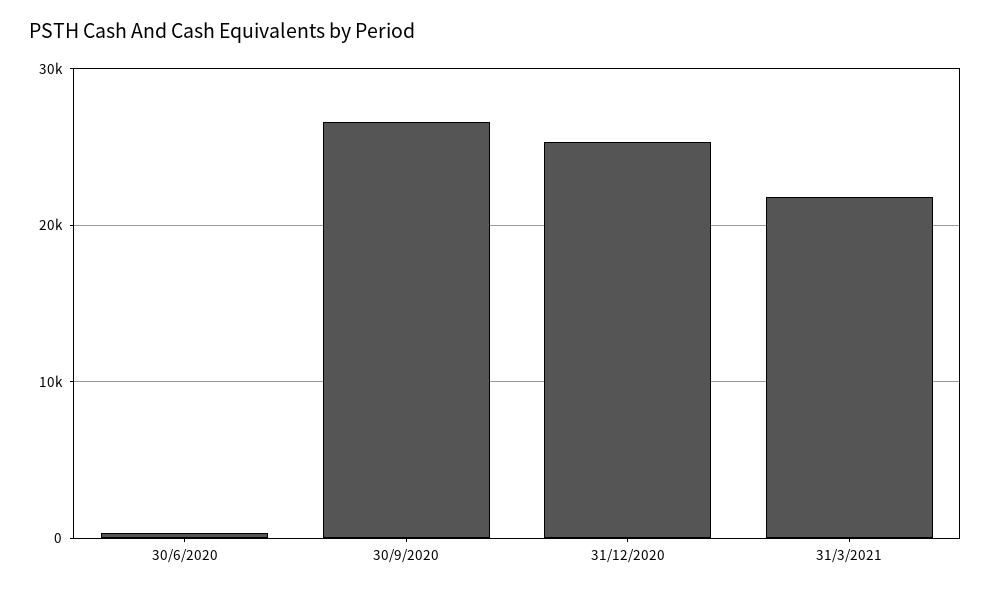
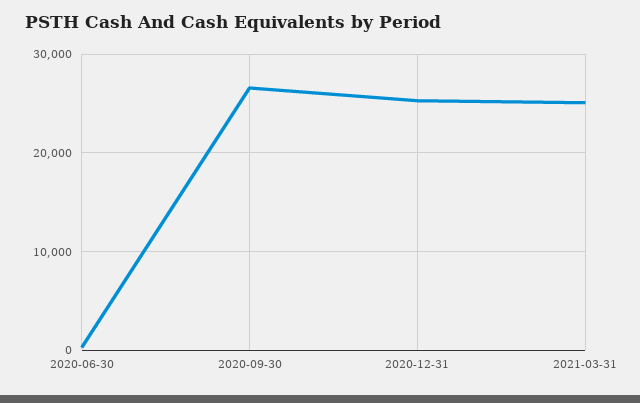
31/3/2021: 22000 -> 25000

